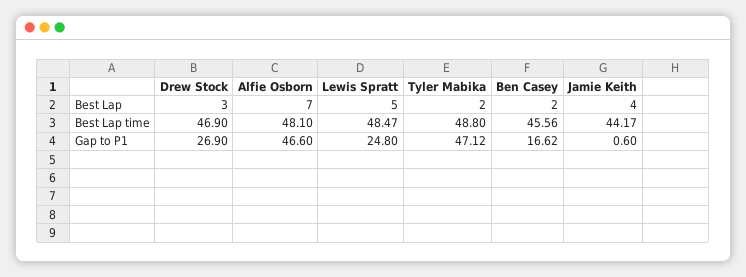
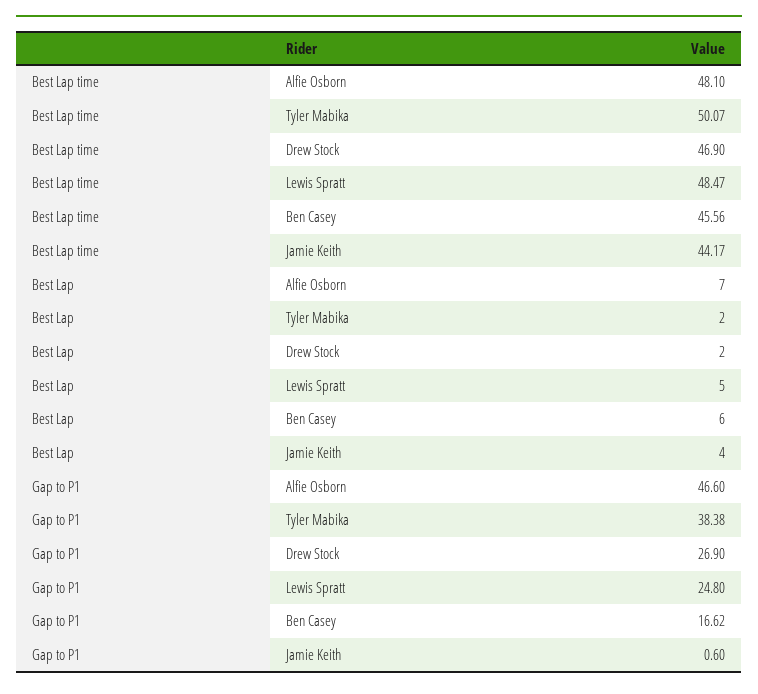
Drew Stock, Best Lap: 3 -> 2
Ben Casey, Best Lap: 2 -> 6
Tyler Mabika, Best Lap time: 48.8 -> 50.07
Tyler Mabika, Gap to P1: 47.12 -> 38.38

